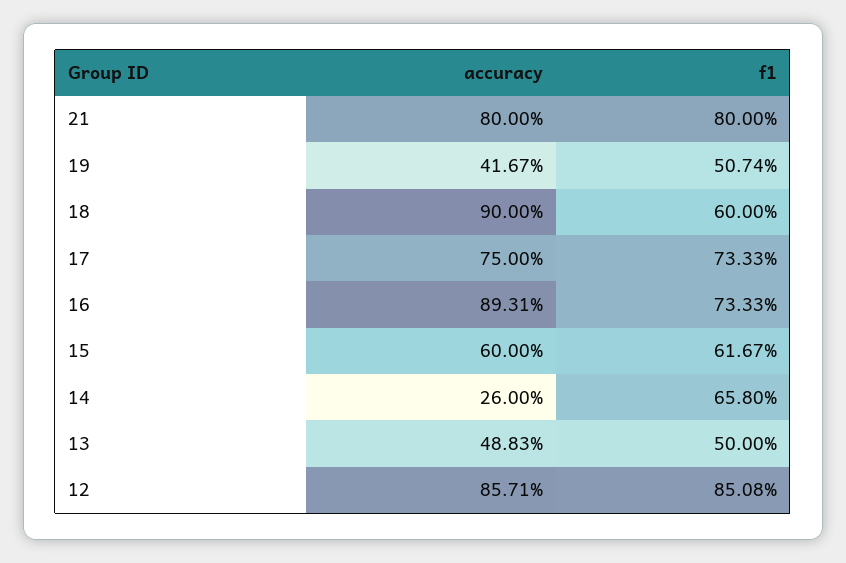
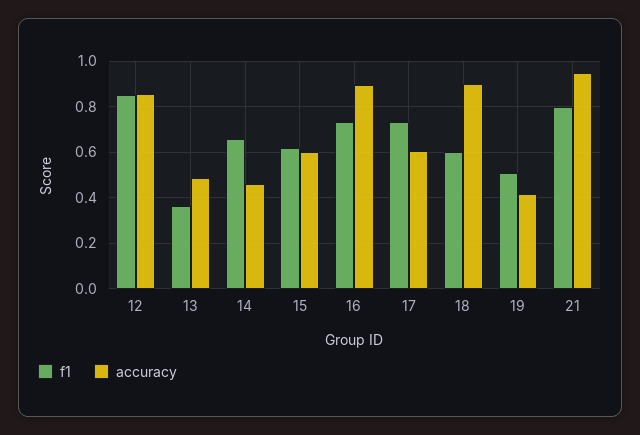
accuracy, 21: 0.8 -> 0.95
accuracy, 17: 0.75 -> 0.6
accuracy, 14: 0.26 -> 0.45
f1, 13: 0.5 -> 0.35

